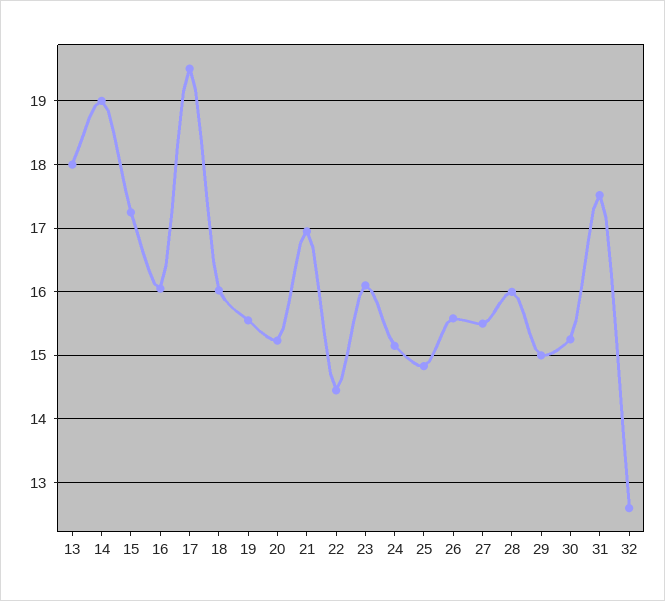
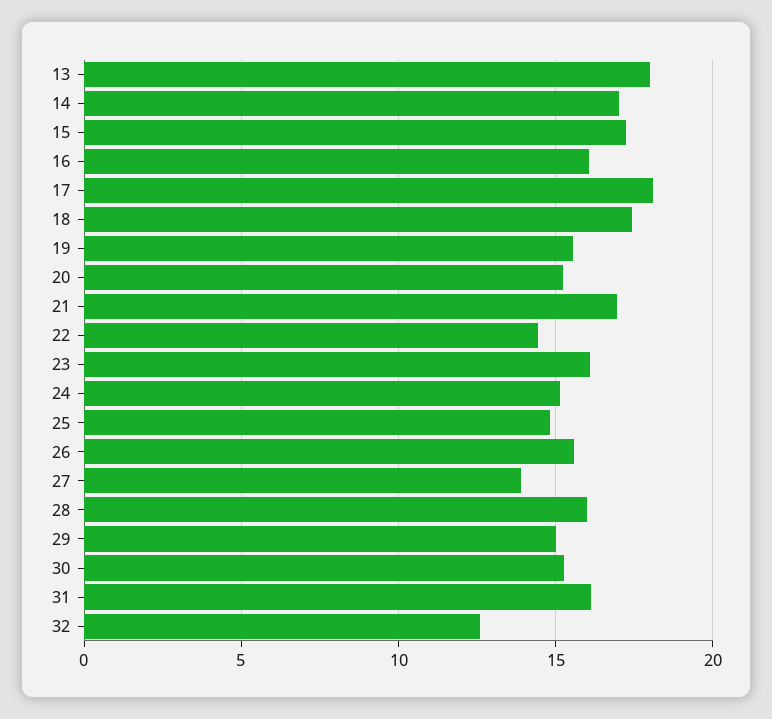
14: 19 -> 17
17: 19.5 -> 18
18: 16 -> 17.5
27: 15.5 -> 14
31: 17.5 -> 16

